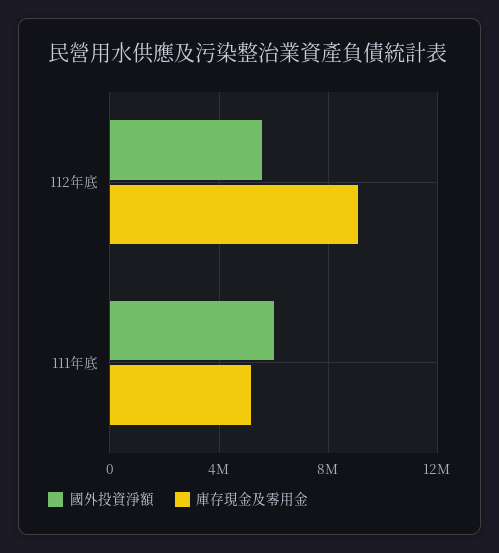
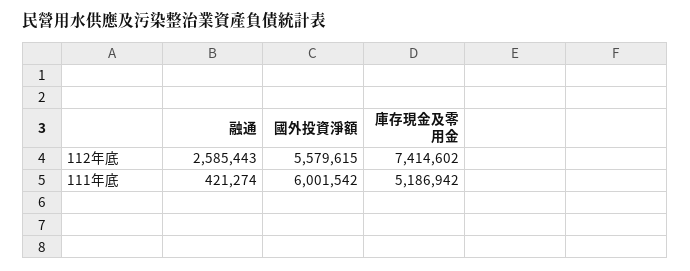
庫存現金及零用金, 112年底: 9000000 -> 7414602
融通, 112年底: none -> 2585443
融通, 111年底: none -> 421274

